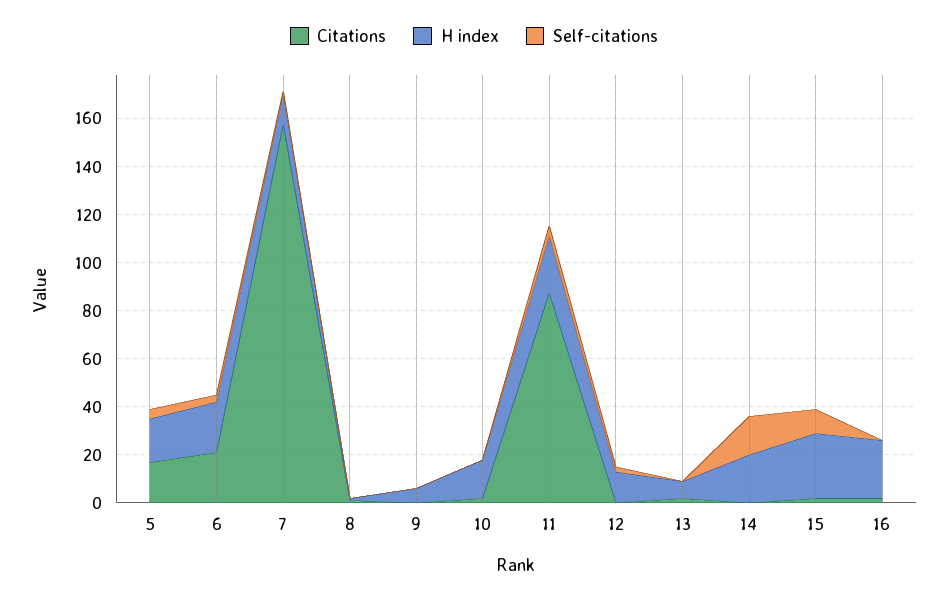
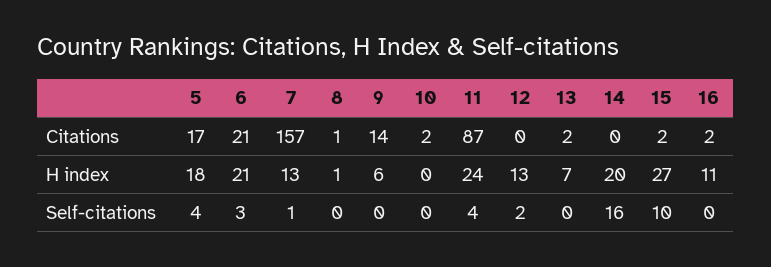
Citations, 9: 0 -> 14
H index, 10: 15 -> 0
H index, 16: 25 -> 11

